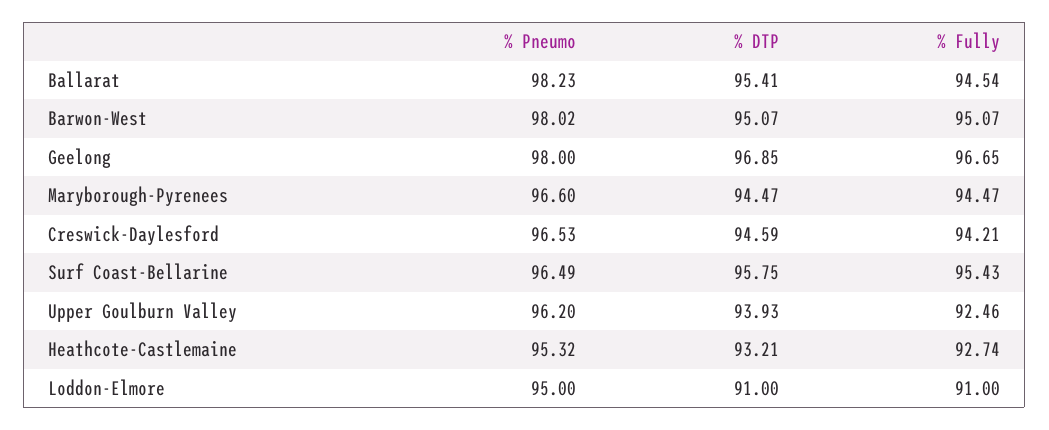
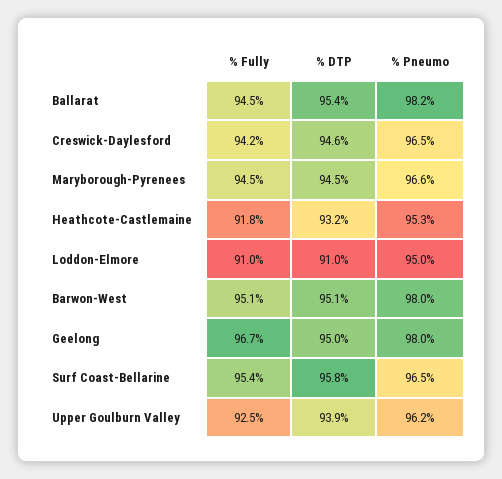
% DTP, Geelong: 96.85 -> 95
% Fully, Heathcote-Castlemaine: 92.74 -> 91.8

